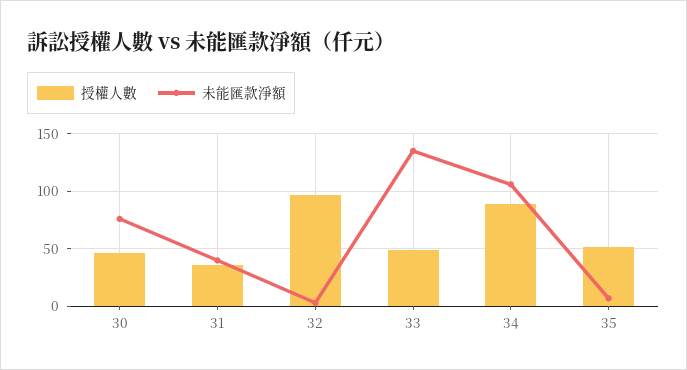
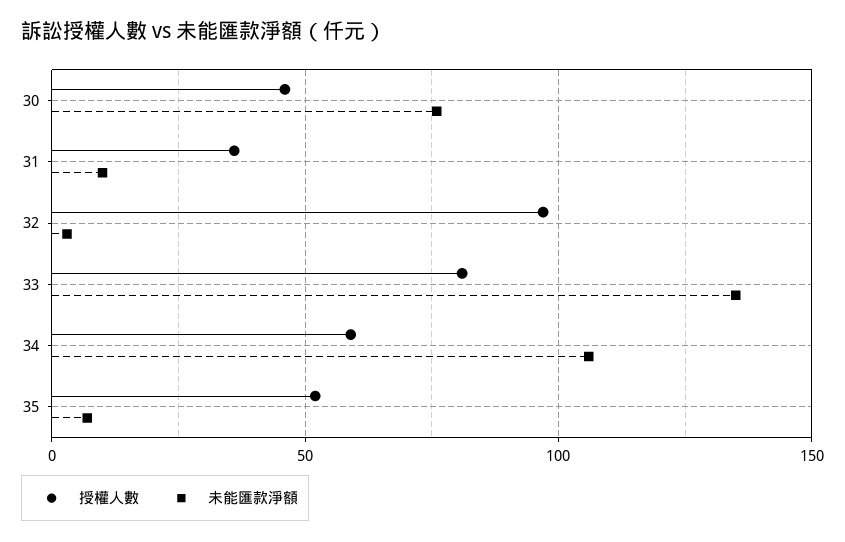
未能匯款淨額, 31: 40 -> 10
授權人數, 33: 50 -> 80
授權人數, 34: 90 -> 60

